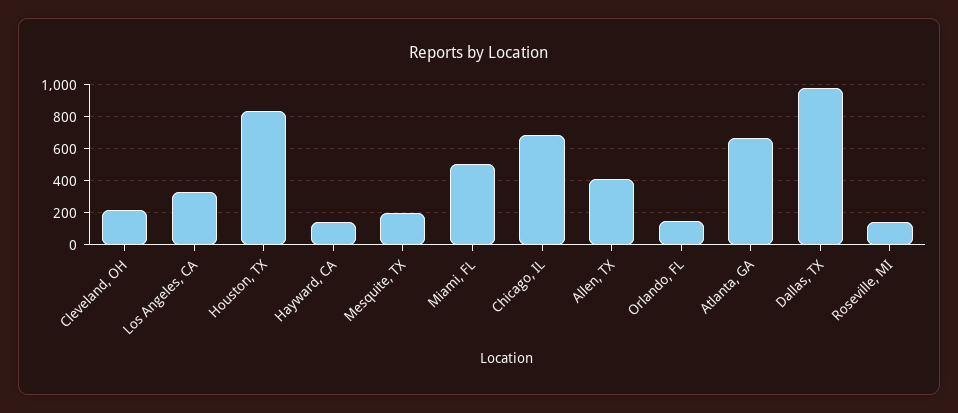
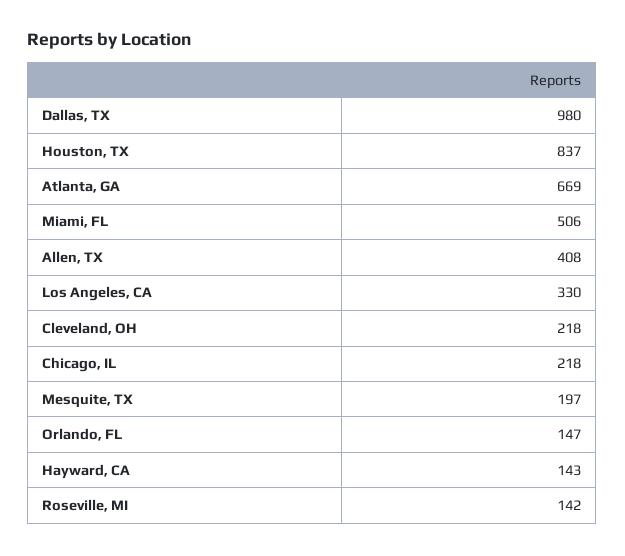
Chicago, IL: 700 -> 218

